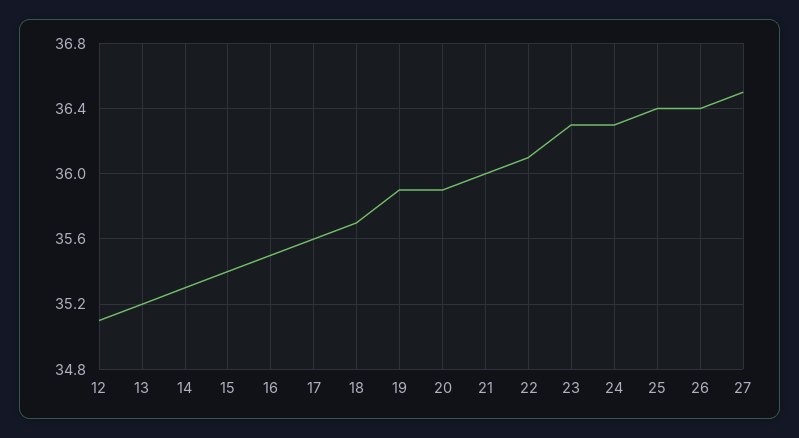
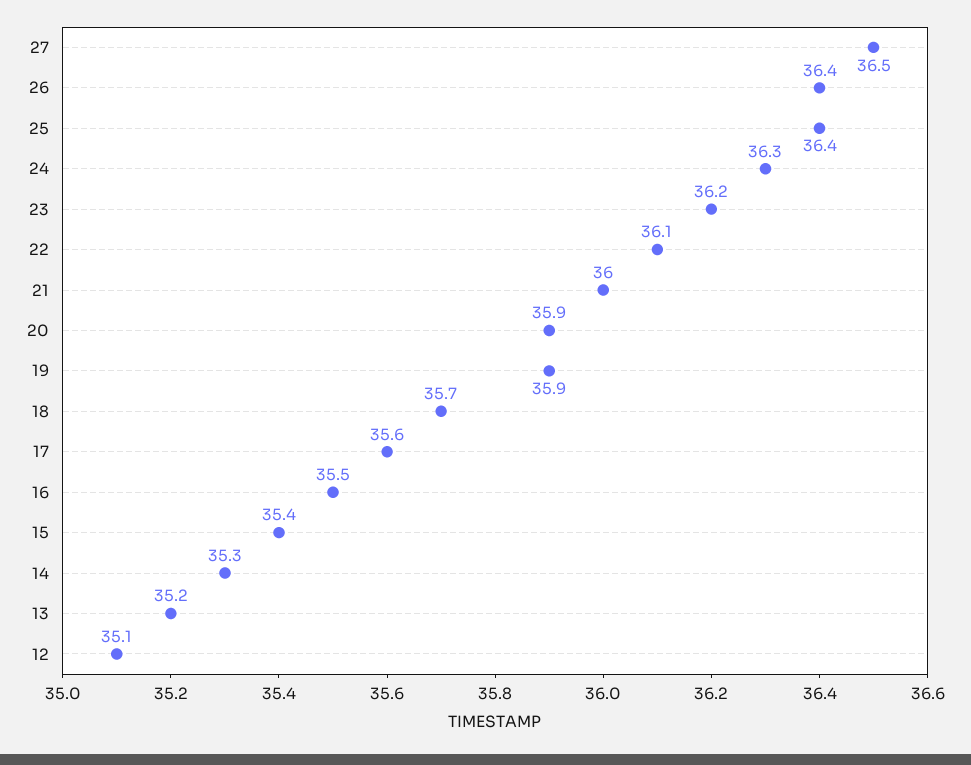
23: 36.3 -> 36.2

